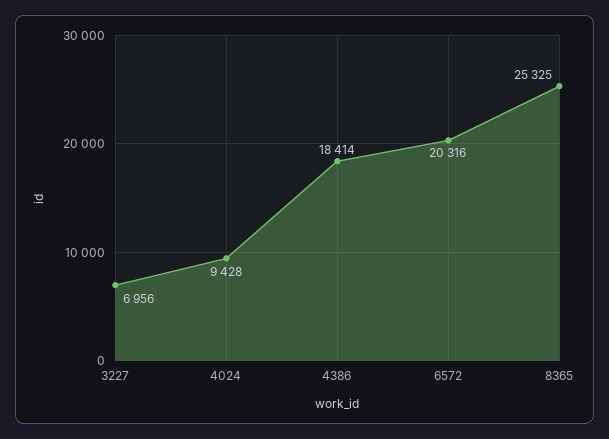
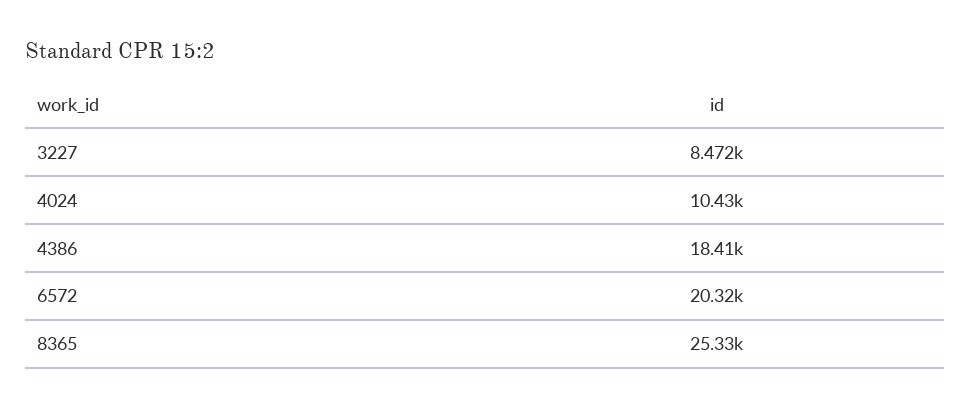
3227: 6956 -> 8472
4024: 9428 -> 10430

